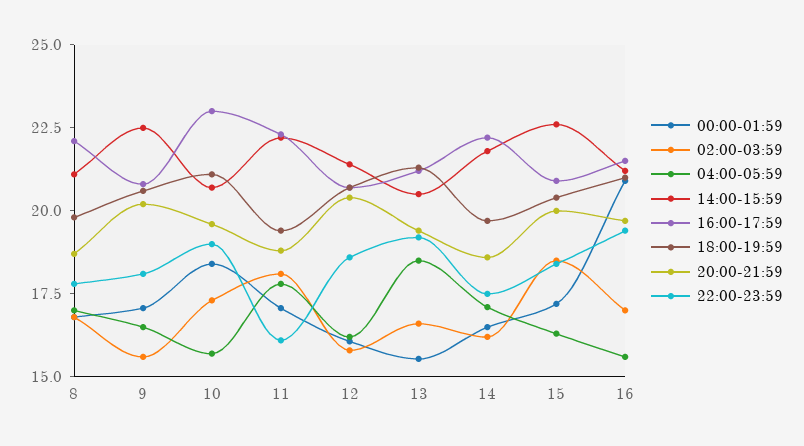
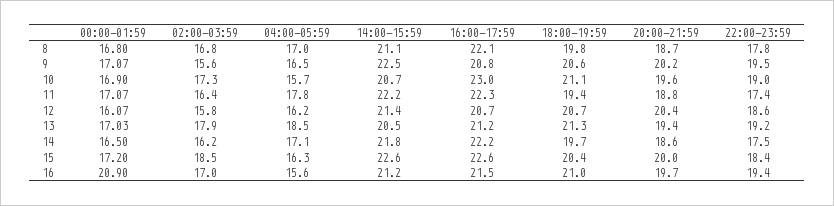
22:00-23:59, 9: 18 -> 19.5
00:00-01:59, 10: 18.5 -> 16.9
02:00-03:59, 11: 18 -> 16.4
22:00-23:59, 11: 16 -> 17.4
00:00-01:59, 13: 15.5 -> 17.03
02:00-03:59, 13: 16.5 -> 17.9
16:00-17:59, 15: 21 -> 22.6

